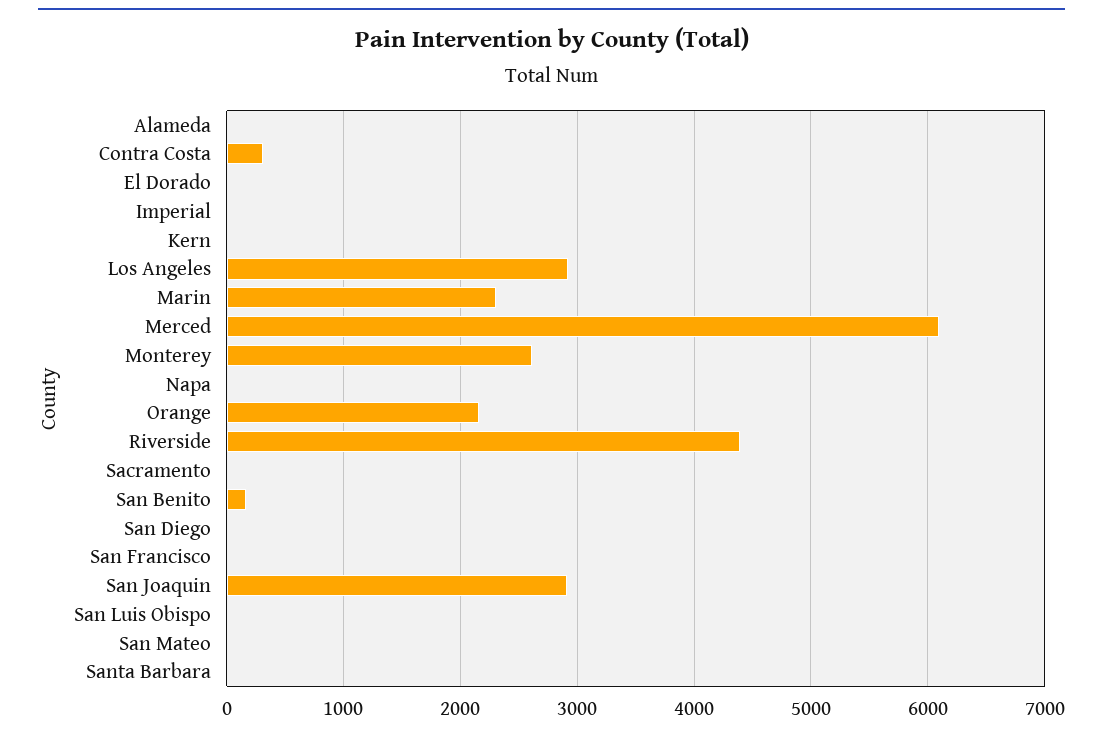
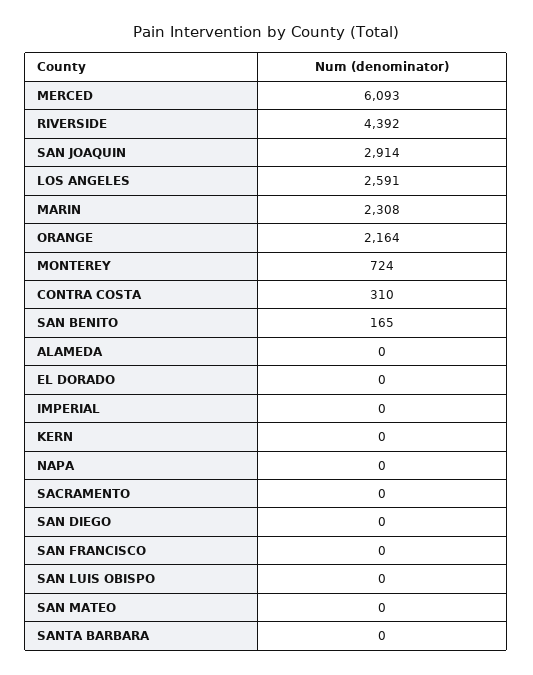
Los Angeles: 2900 -> 2591
Monterey: 2600 -> 724

